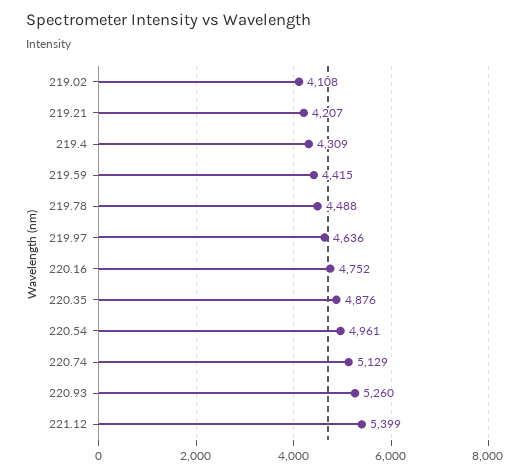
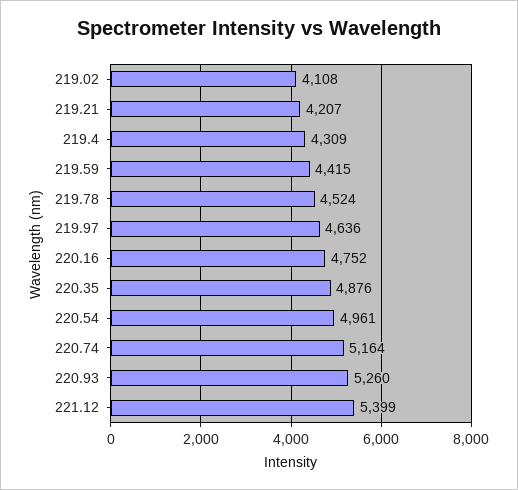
219.78: 4488 -> 4524
220.74: 5129 -> 5164

